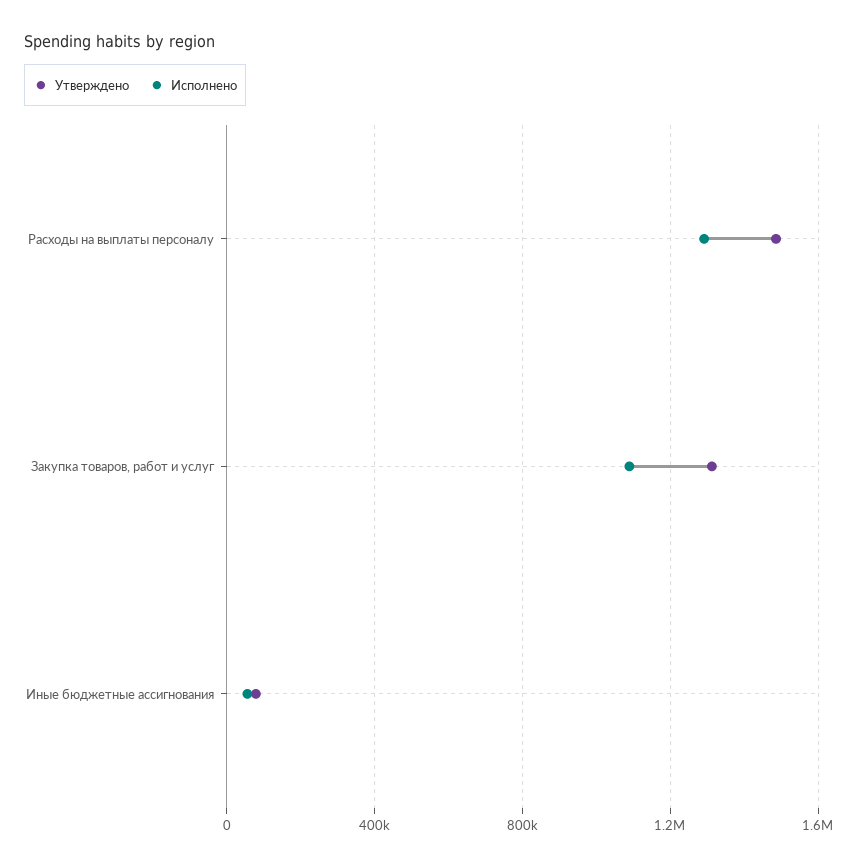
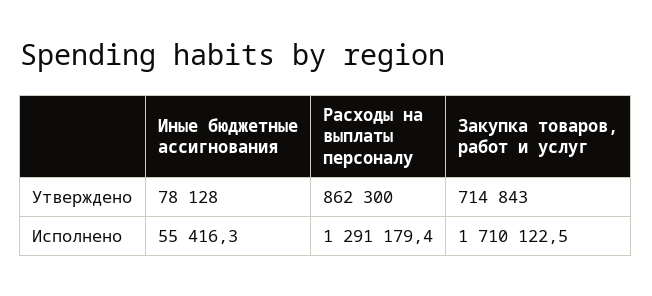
Утверждено, Расходы на выплаты персоналу: 1500000 -> 862300
Утверждено, Закупка товаров, работ и услуг: 1300000 -> 714843
Исполнено, Закупка товаров, работ и услуг: 1100000 -> 1710122.5

